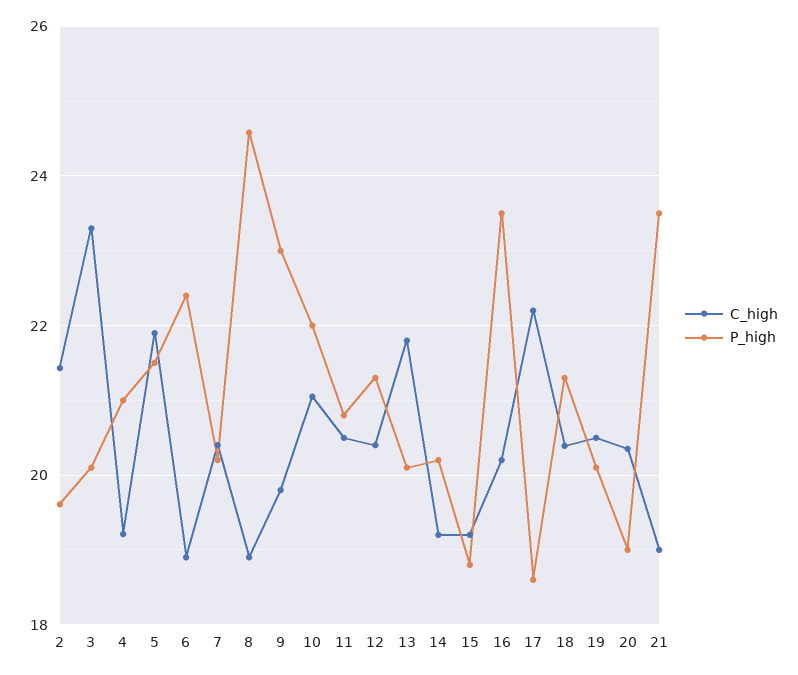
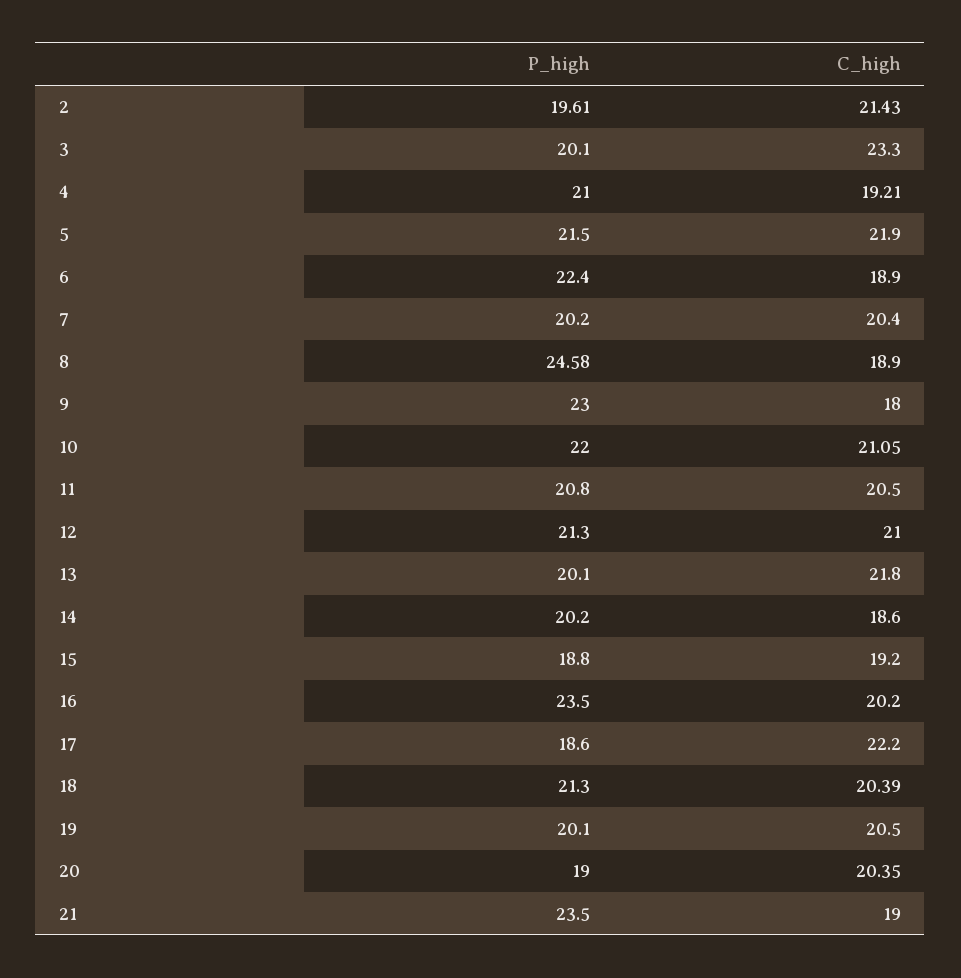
C_high, 9: 19.8 -> 18
C_high, 12: 20.4 -> 21
C_high, 14: 19.2 -> 18.6

